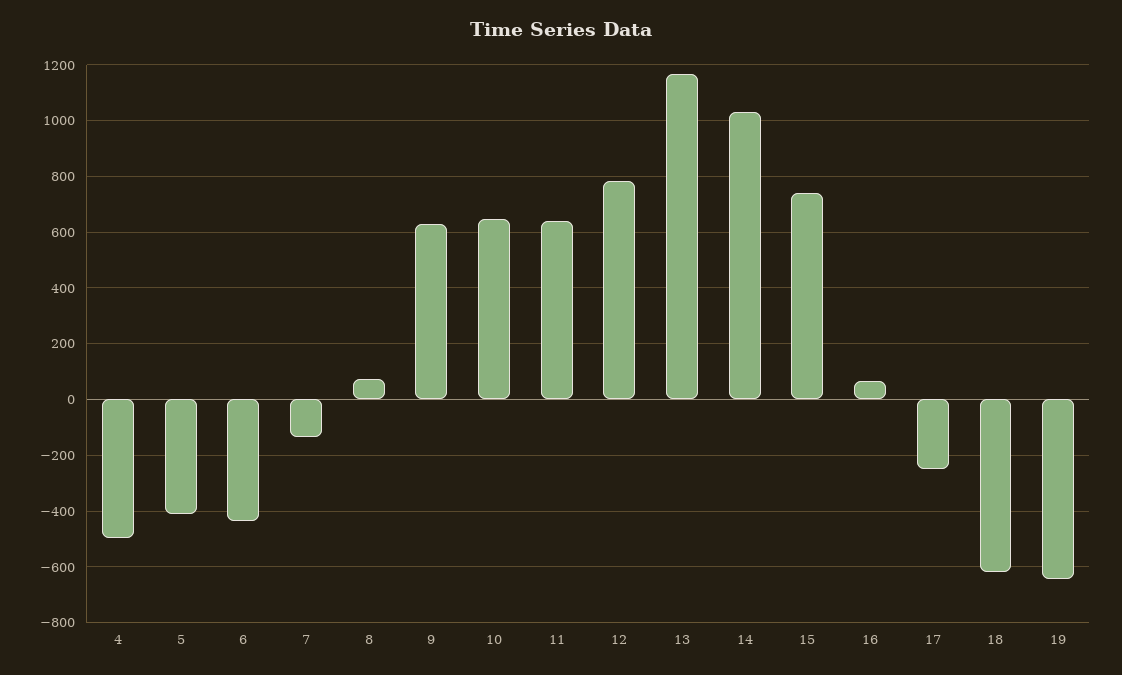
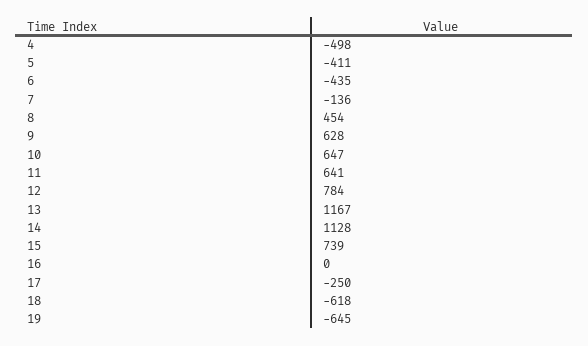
8: 75 -> 454
14: 1025 -> 1128
16: 75 -> 0

